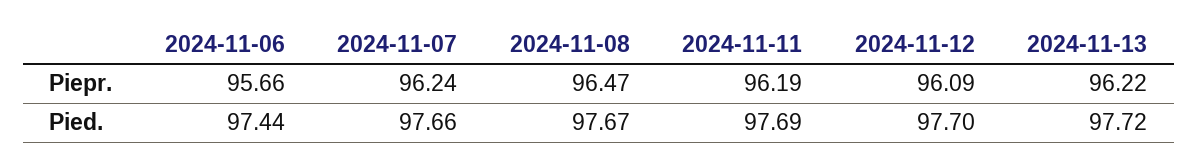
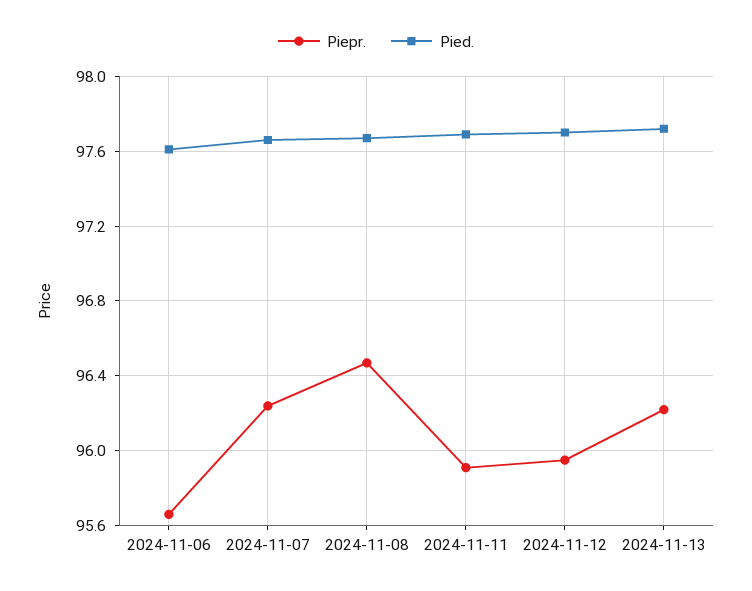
Piepr., 2024-11-11: 96.19 -> 95.9
Piepr., 2024-11-12: 96.09 -> 95.95
Pied., 2024-11-06: 97.44 -> 97.6

